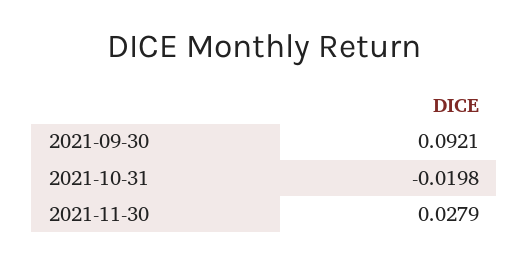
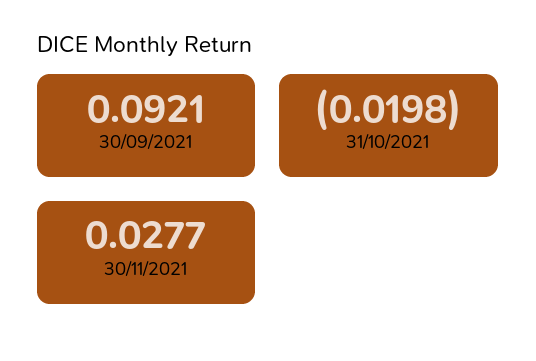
2021-11-30: 0.0279 -> 0.0277

